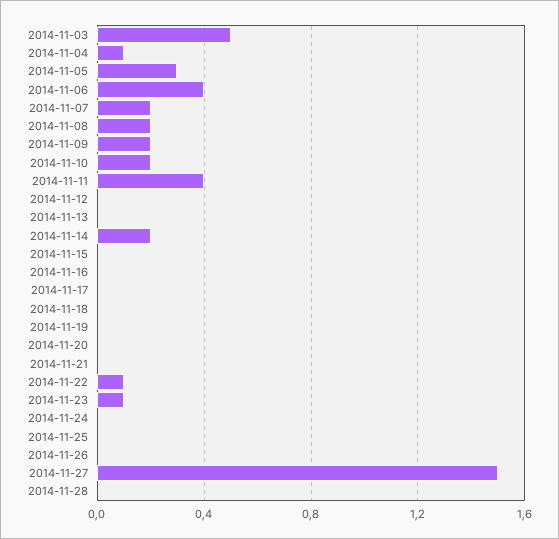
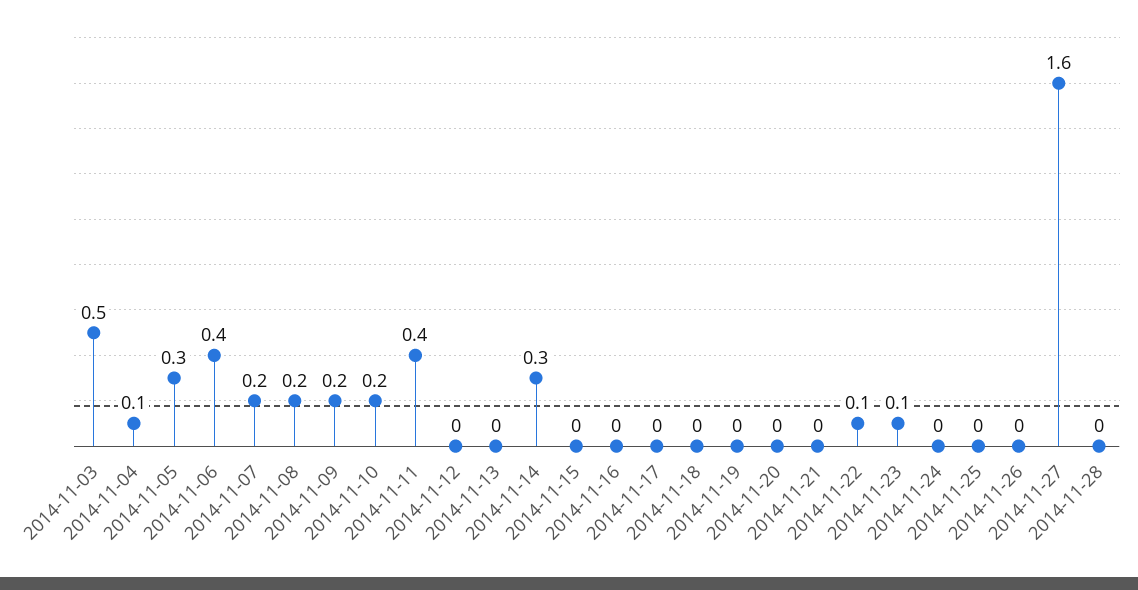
2014-11-14: 0.2 -> 0.3
2014-11-27: 1.5 -> 1.6

